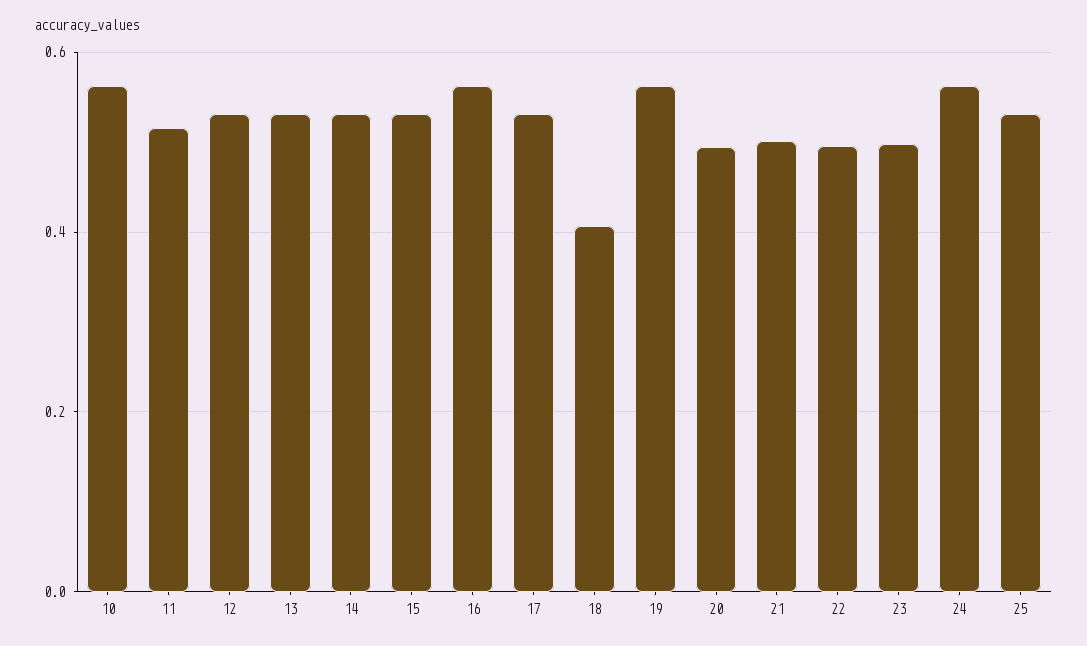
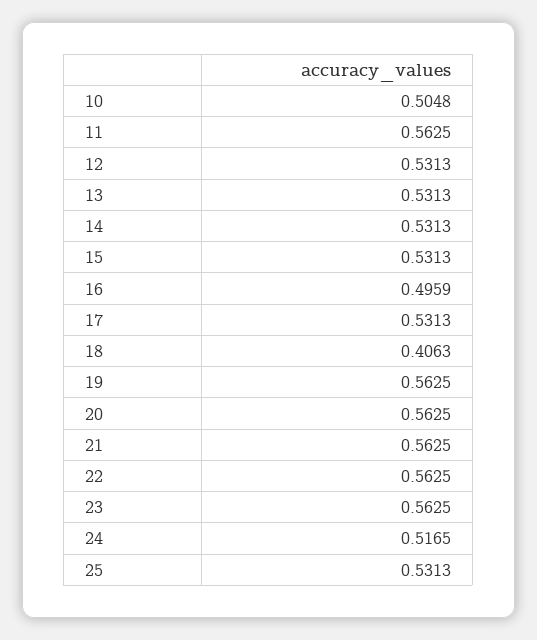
10: 0.56 -> 0.5048
11: 0.52 -> 0.5625
16: 0.56 -> 0.4959
20: 0.5 -> 0.5625
21: 0.5 -> 0.5625
22: 0.5 -> 0.5625
23: 0.5 -> 0.5625
24: 0.56 -> 0.5165

